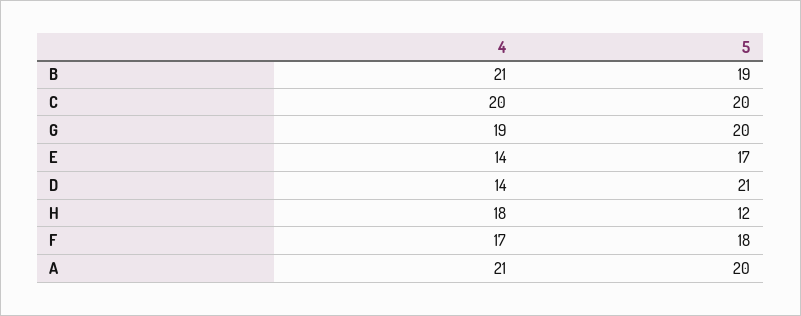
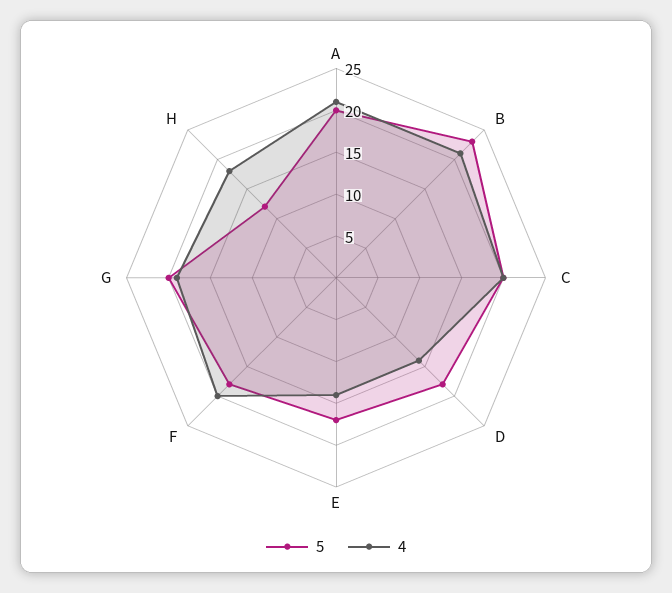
5, B: 19 -> 23
5, D: 21 -> 18
4, F: 17 -> 20

